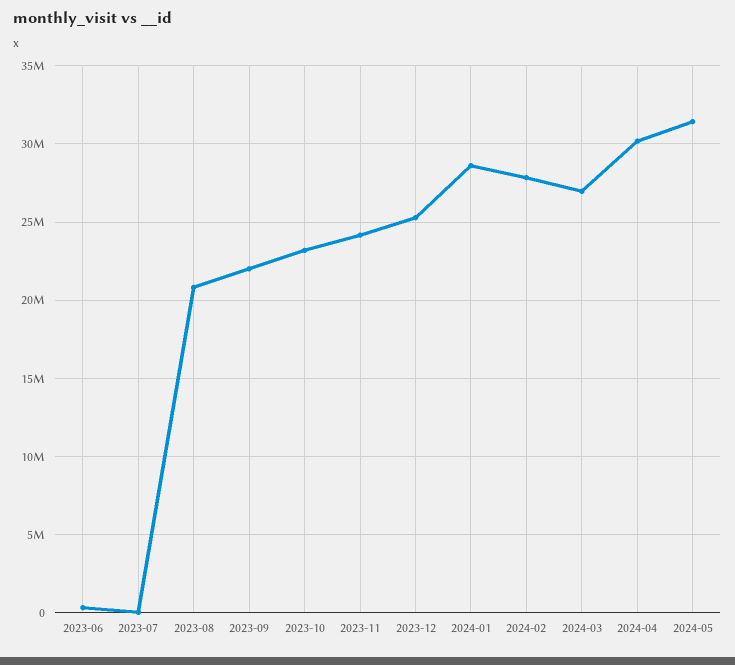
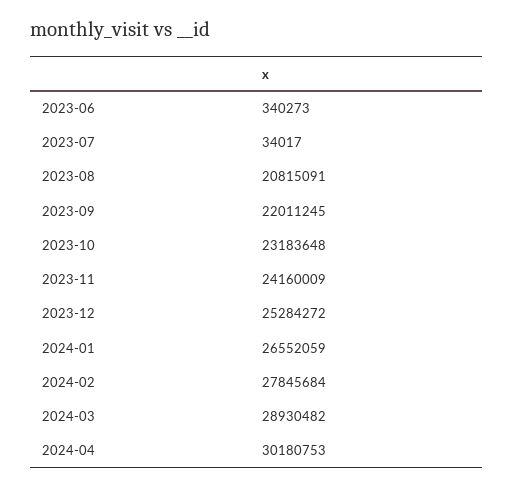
2024-01: 28500000 -> 26552059
2024-03: 27000000 -> 28930482
2024-05: 31500000 -> none

